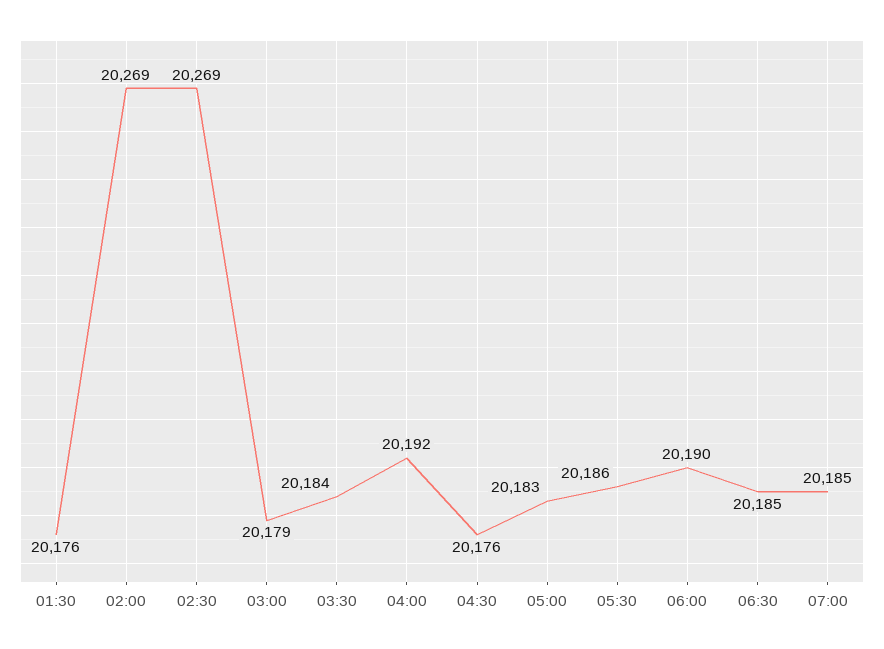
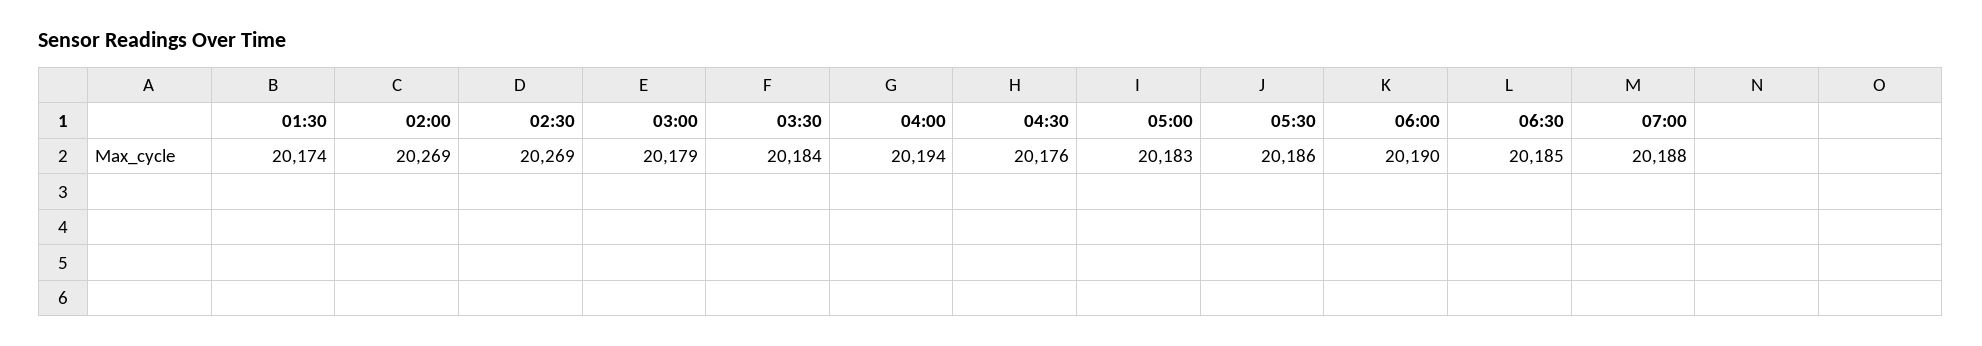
01:30: 20176 -> 20174
04:00: 20192 -> 20194
07:00: 20185 -> 20188

